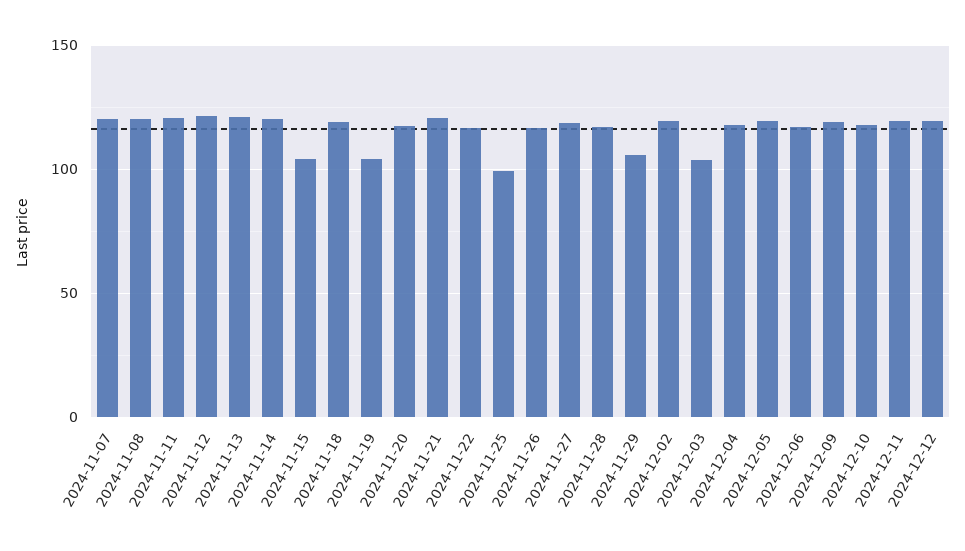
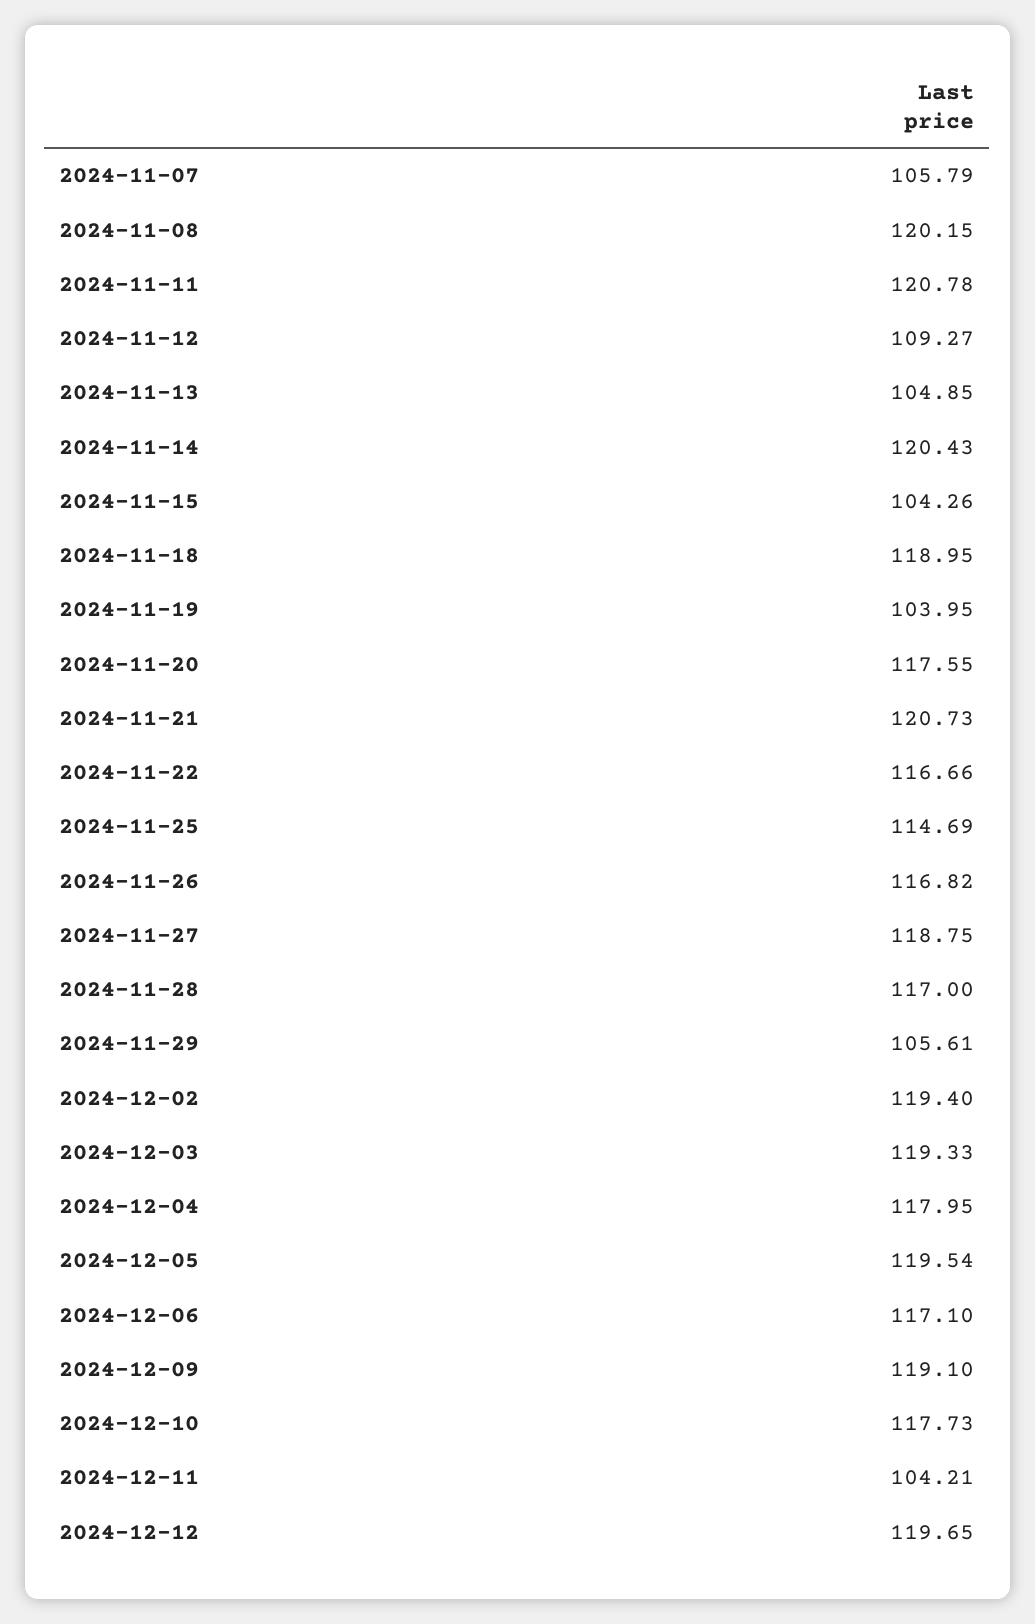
2024-11-07: 120 -> 105.79
2024-11-12: 120 -> 109.27
2024-11-13: 120 -> 104.85
2024-11-25: 100 -> 114.69
2024-12-03: 105 -> 119.33
2024-12-11: 120 -> 104.21

